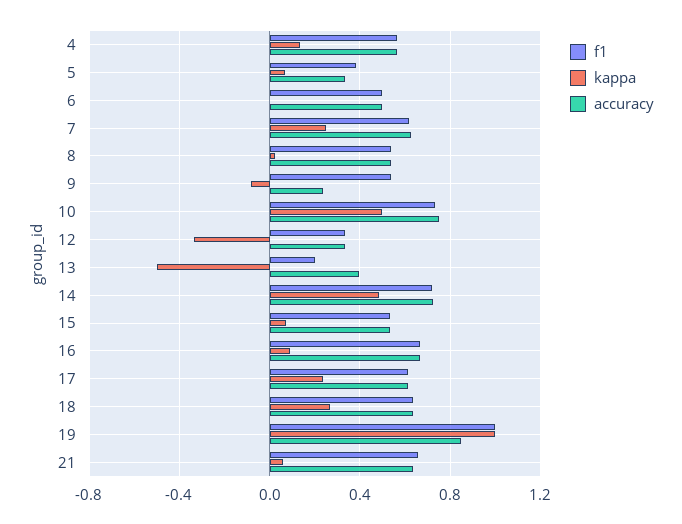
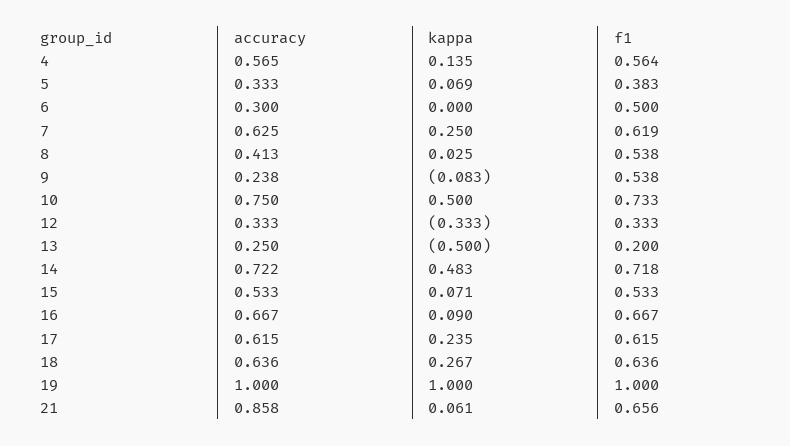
accuracy, 6: 0.5 -> 0.3
accuracy, 8: 0.55 -> 0.413
accuracy, 13: 0.4 -> 0.25
accuracy, 19: 0.85 -> 1
accuracy, 21: 0.65 -> 0.858

